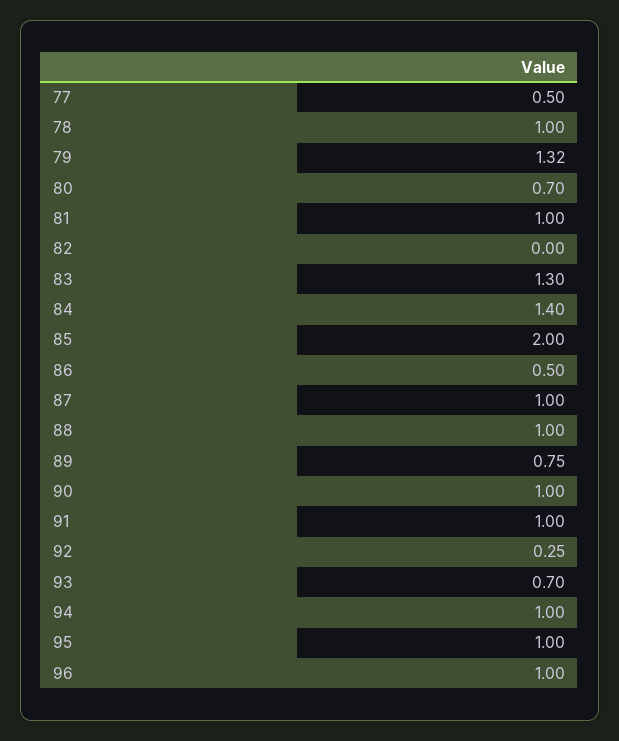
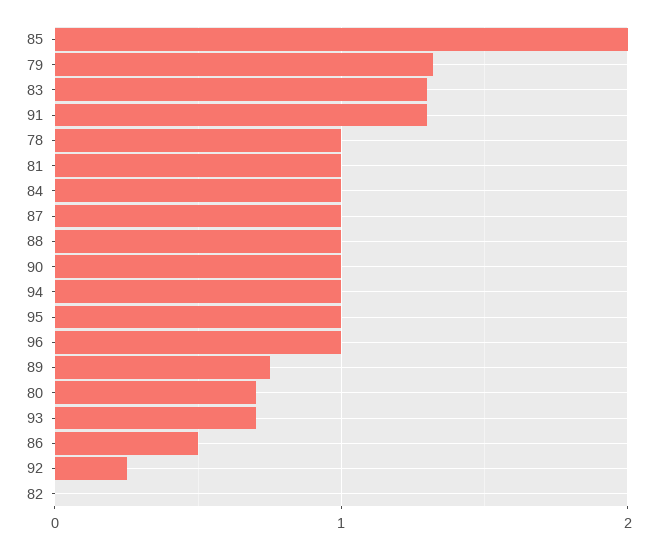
77: 0.5 -> none
84: 1.4 -> 1
91: 1 -> 1.3

